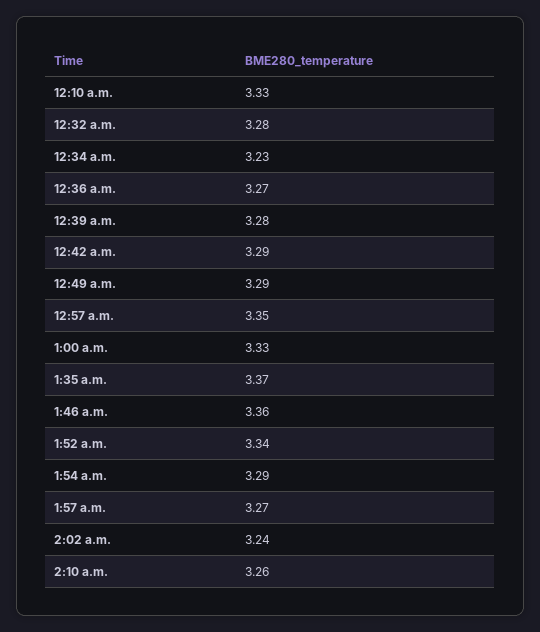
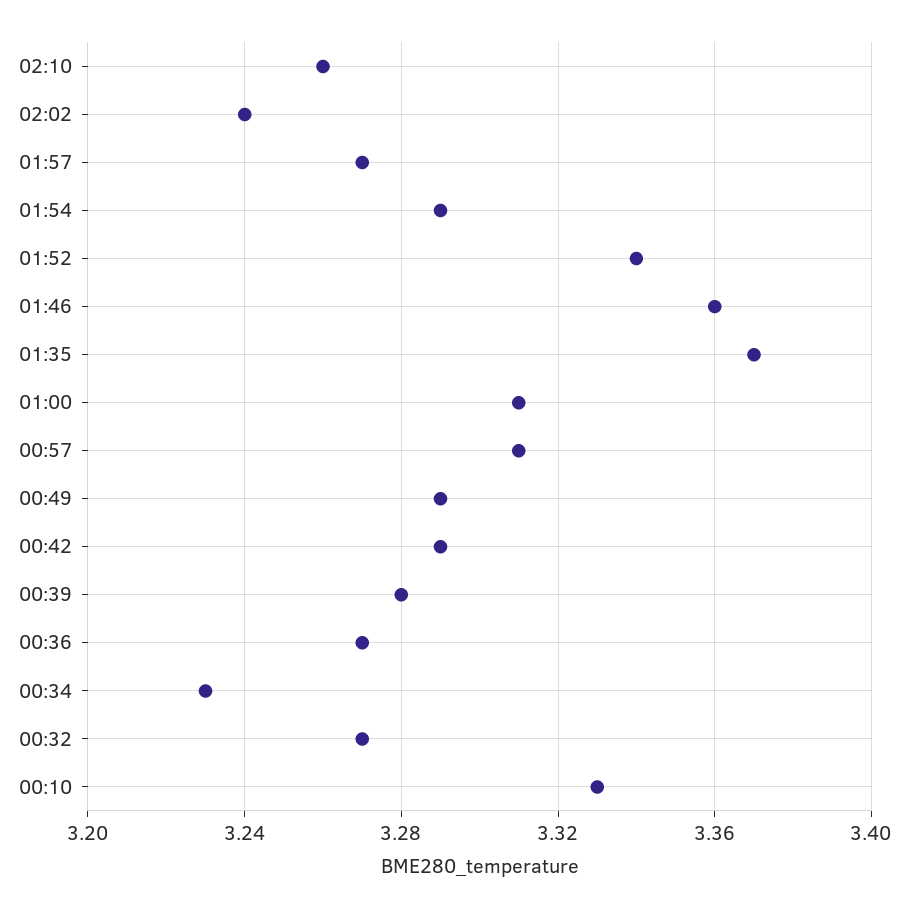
12:32 a.m.: 3.28 -> 3.27
12:57 a.m.: 3.35 -> 3.31
1:00 a.m.: 3.33 -> 3.31

